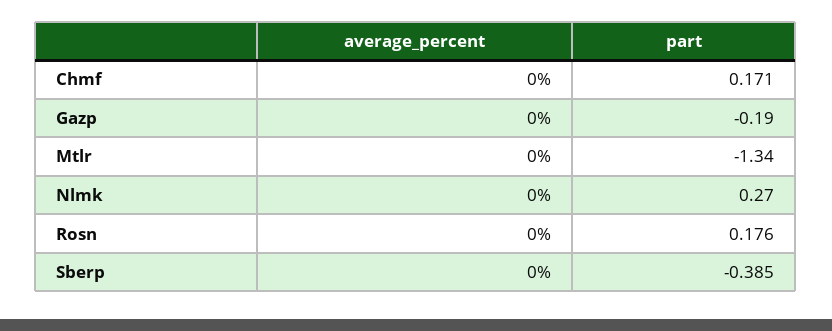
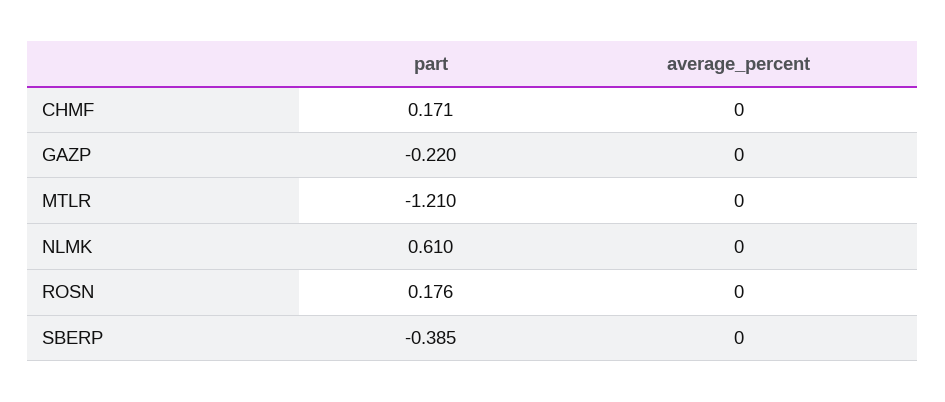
part, Gazp: -0.19 -> -0.22
part, Mtlr: -1.34 -> -1.21
part, Nlmk: 0.27 -> 0.61

